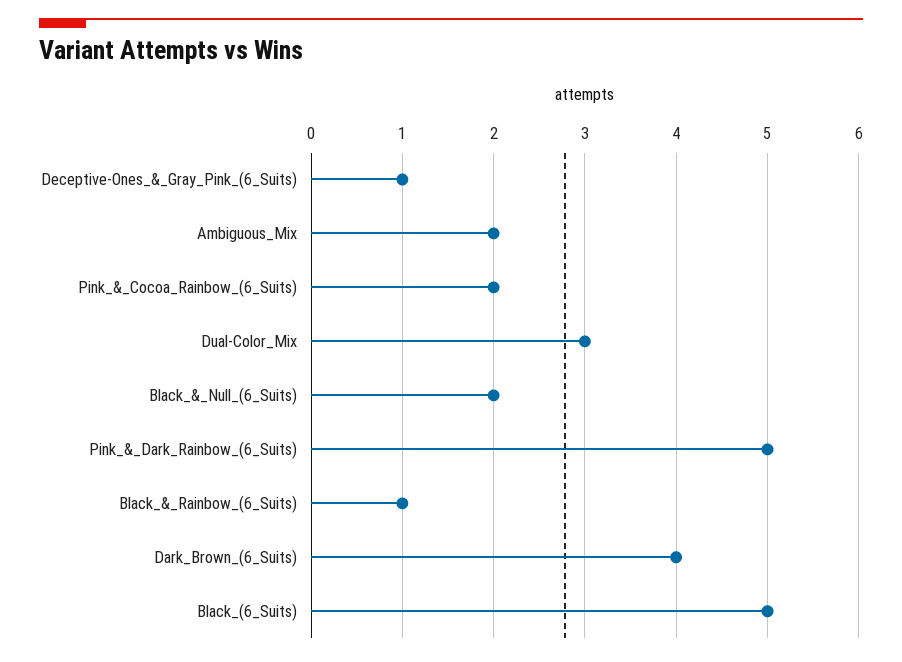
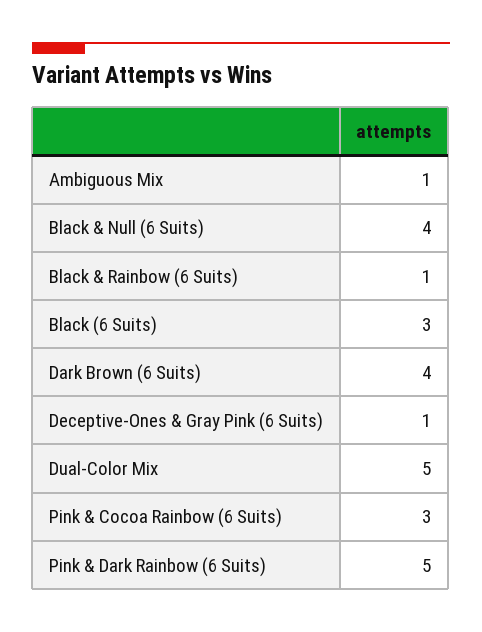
Ambiguous_Mix: 2 -> 1
Pink_&_Cocoa_Rainbow_(6_Suits): 2 -> 3
Dual-Color_Mix: 3 -> 5
Black_&_Null_(6_Suits): 2 -> 4
Black_(6_Suits): 5 -> 3

